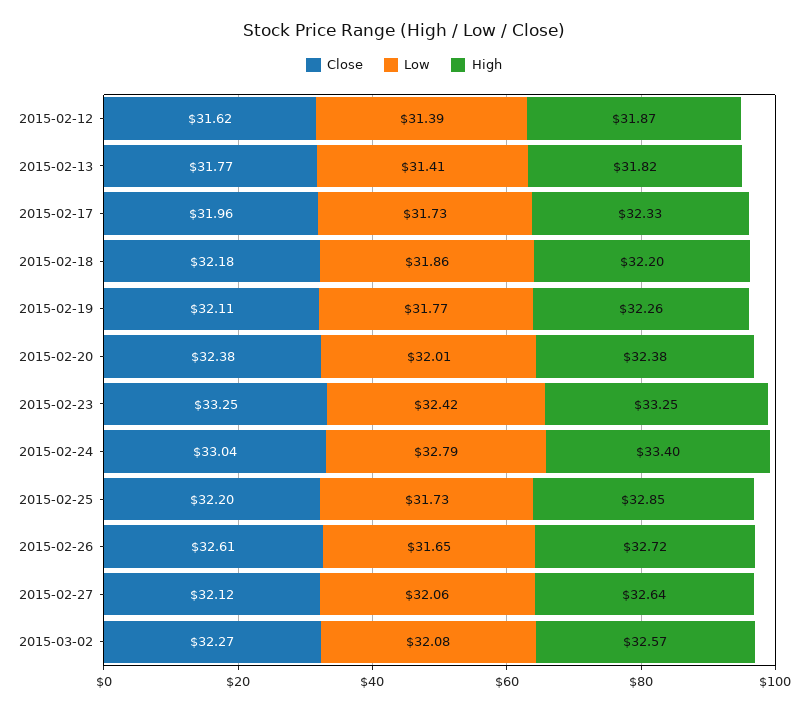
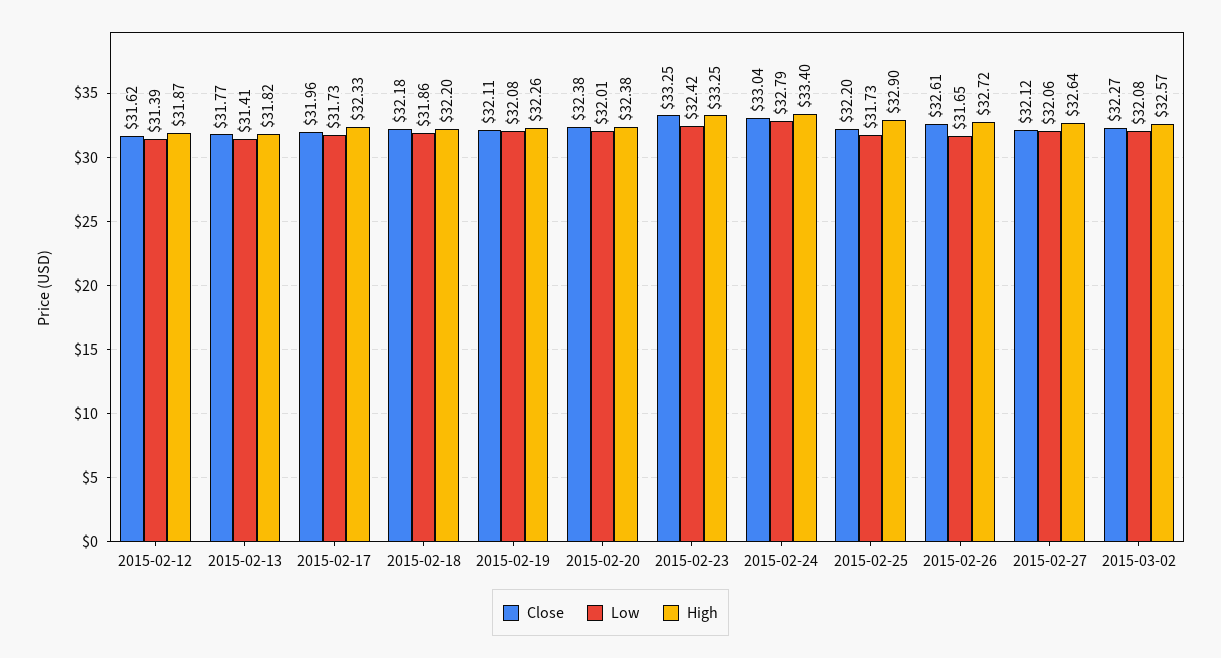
Low, 2015-02-19: 31.77 -> 32.08
High, 2015-02-25: 32.85 -> 32.9

